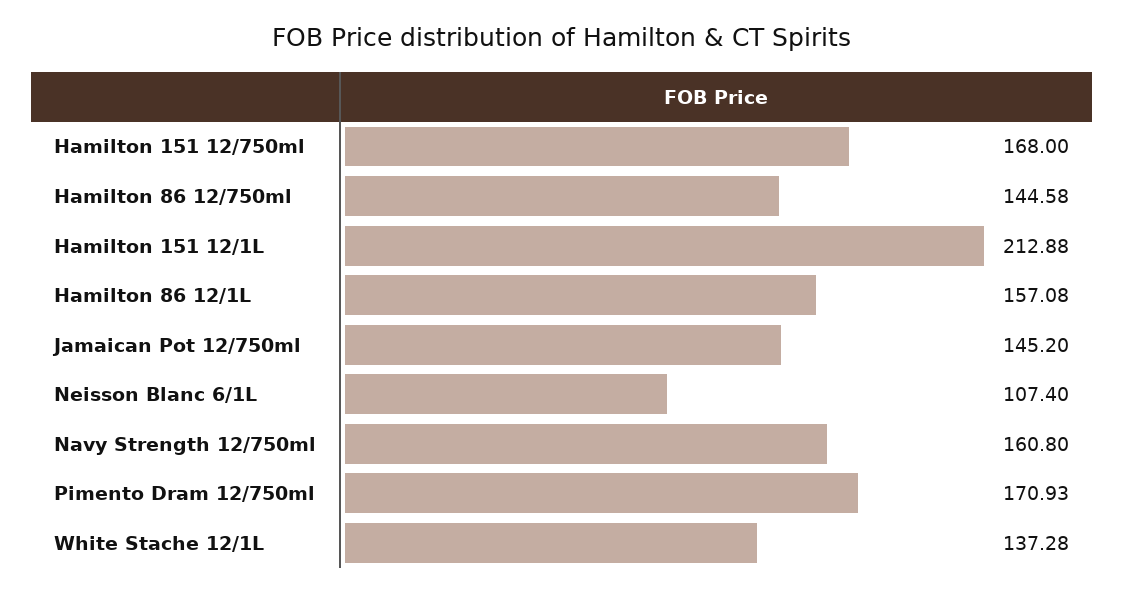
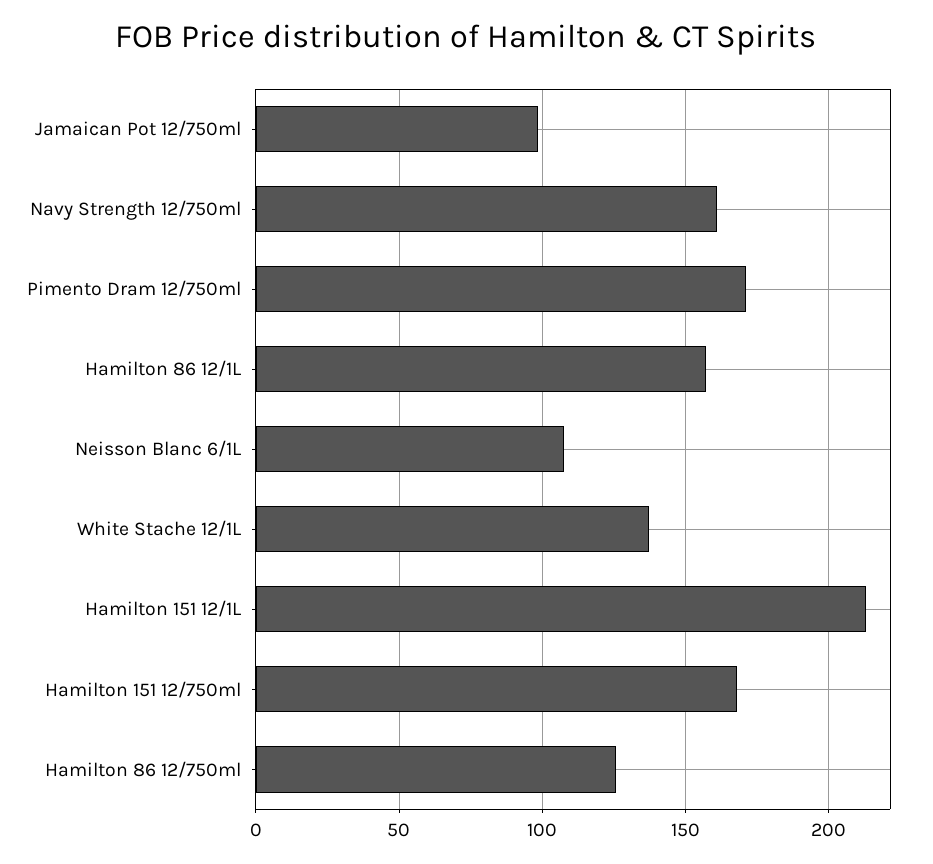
Hamilton 86 12/750ml: 144.58 -> 125
Jamaican Pot 12/750ml: 145.2 -> 100

